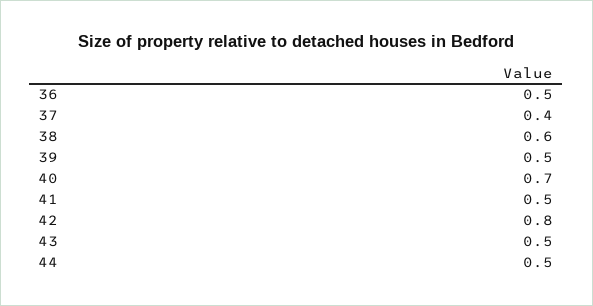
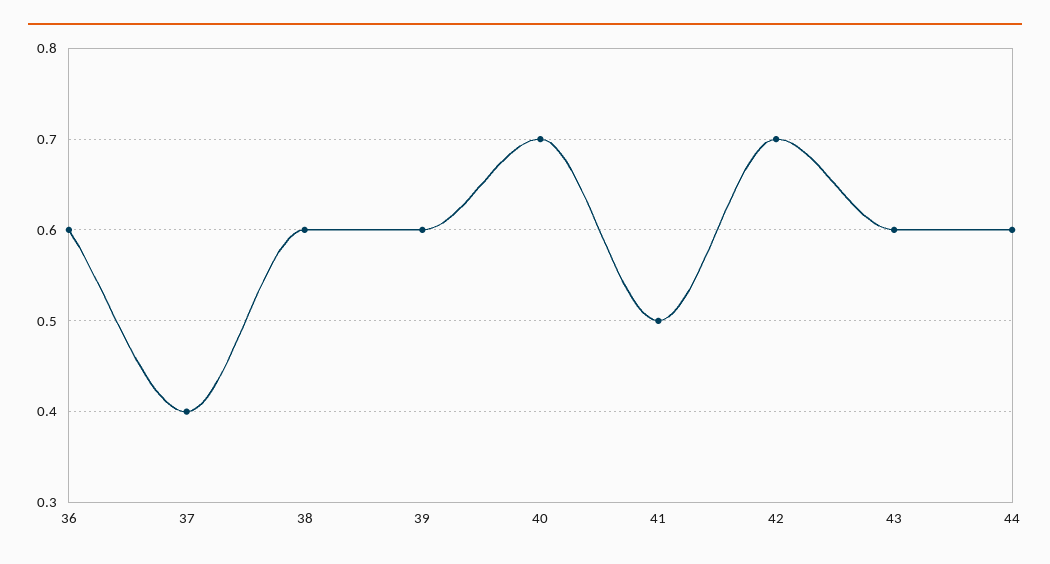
36: 0.5 -> 0.6
39: 0.5 -> 0.6
42: 0.8 -> 0.7
43: 0.5 -> 0.6
44: 0.5 -> 0.6

